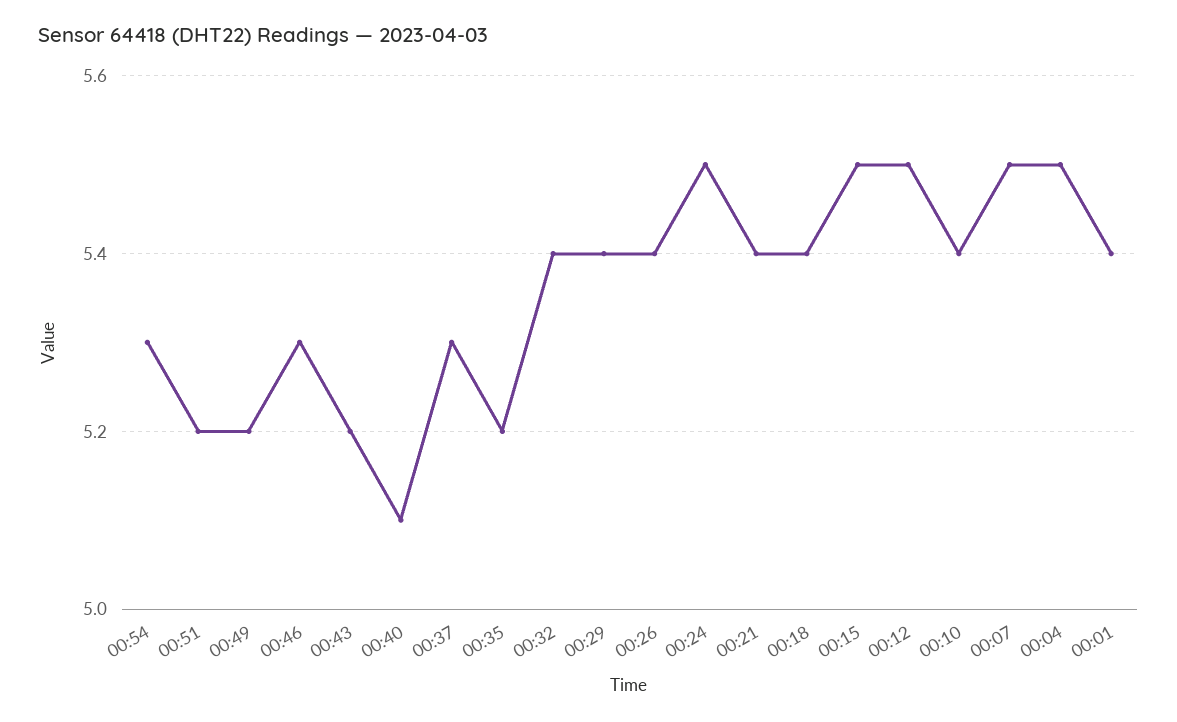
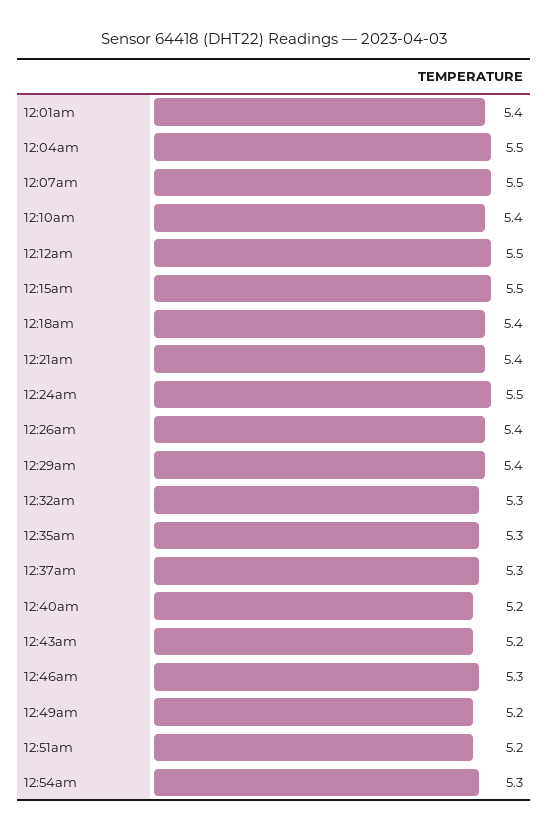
00:40: 5.1 -> 5.2
00:35: 5.2 -> 5.3
00:32: 5.4 -> 5.3

